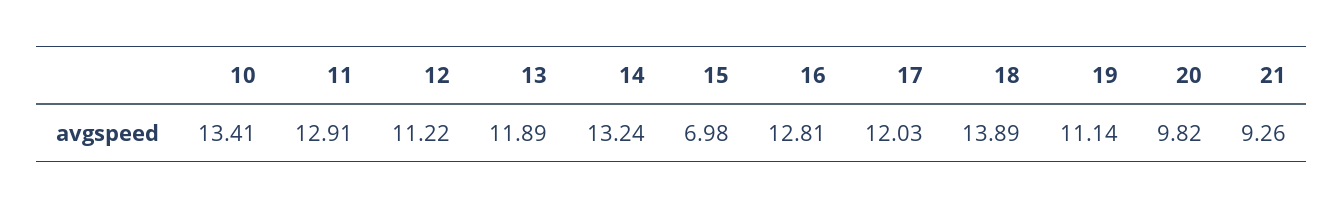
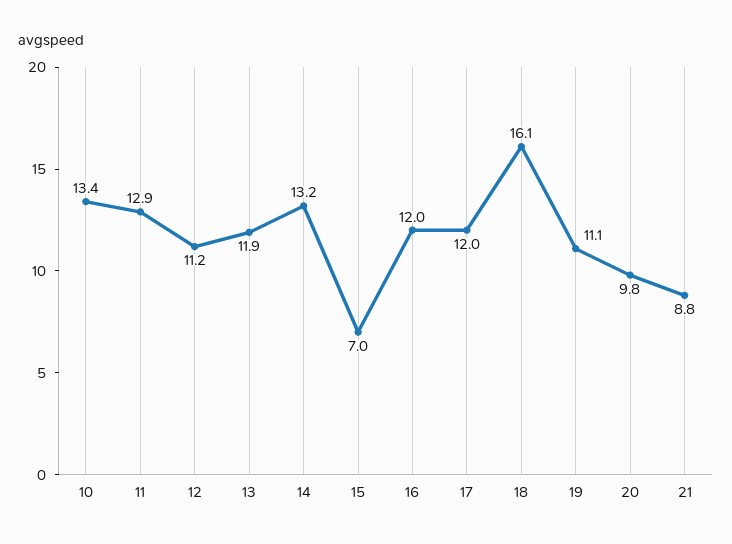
16: 12.81 -> 12
18: 13.89 -> 16.1
21: 9.26 -> 8.8

